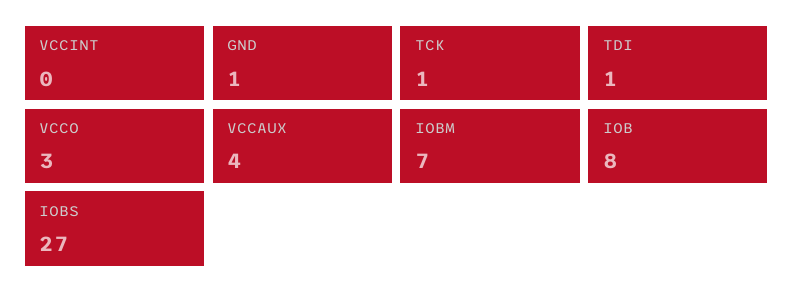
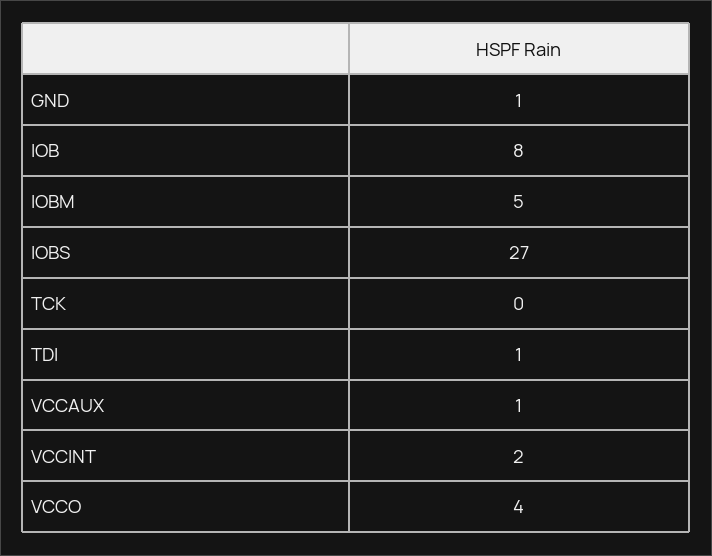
VCCINT: 0 -> 2
TCK: 1 -> 0
VCCO: 3 -> 4
VCCAUX: 4 -> 1
IOBM: 7 -> 5

